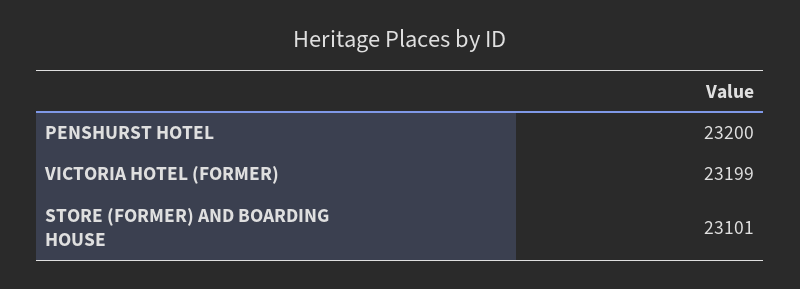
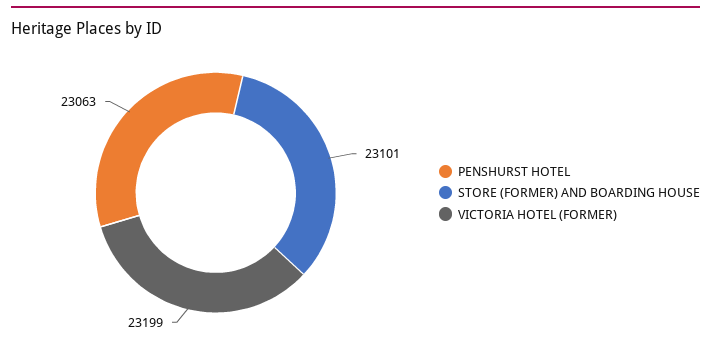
PENSHURST HOTEL: 23200 -> 23063

